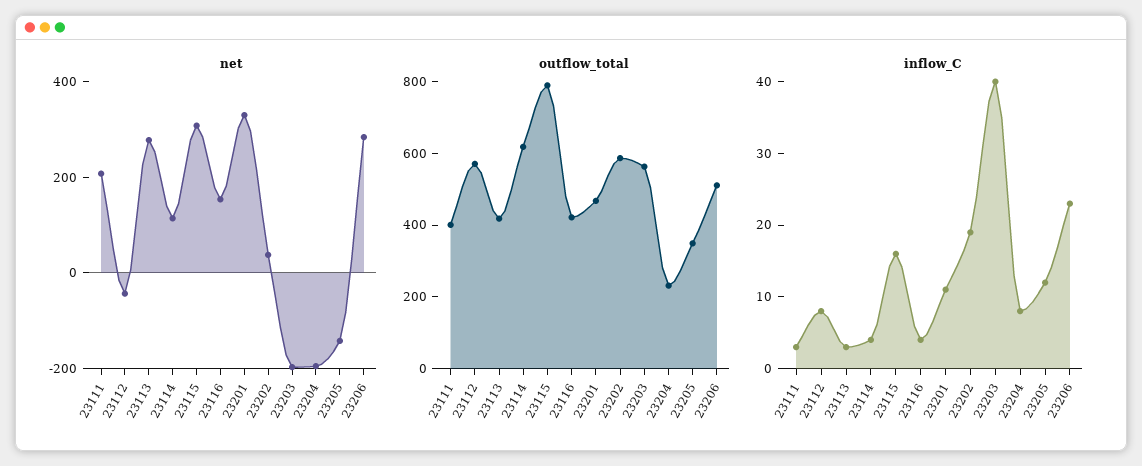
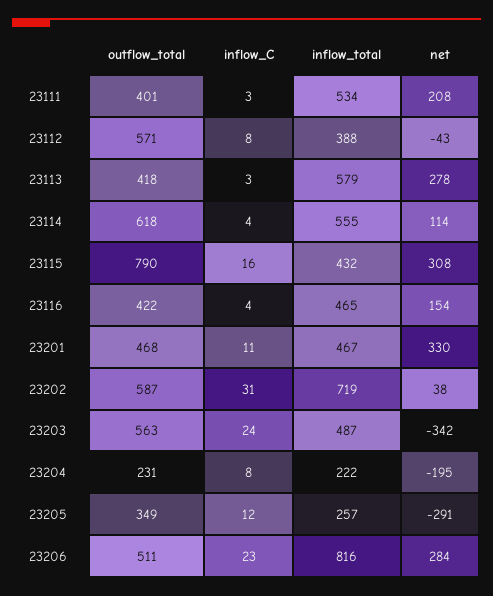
net, 23203: -200 -> -342
net, 23205: -150 -> -291
inflow_C, 23202: 20 -> 31
inflow_C, 23203: 40 -> 24
inflow_total, 23111: none -> 534
inflow_total, 23112: none -> 388
inflow_total, 23113: none -> 579
inflow_total, 23114: none -> 555
inflow_total, 23115: none -> 432
inflow_total, 23116: none -> 465
inflow_total, 23201: none -> 467
inflow_total, 23202: none -> 719
inflow_total, 23203: none -> 487
inflow_total, 23204: none -> 222
inflow_total, 23205: none -> 257
inflow_total, 23206: none -> 816

